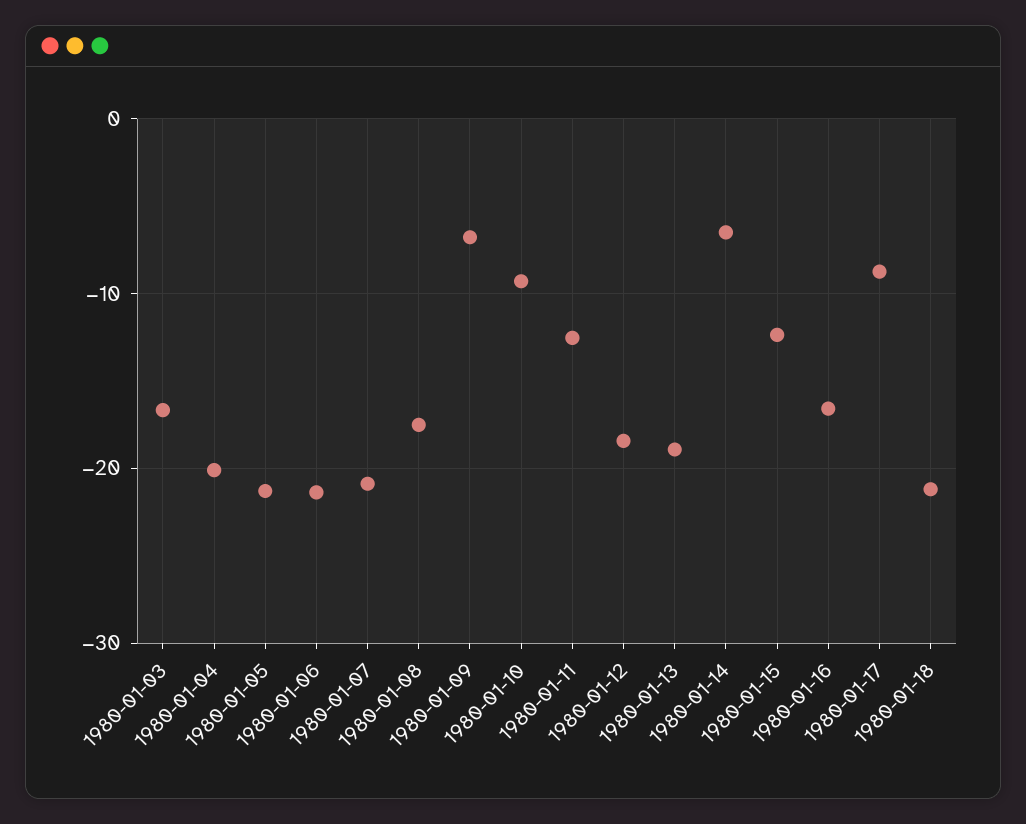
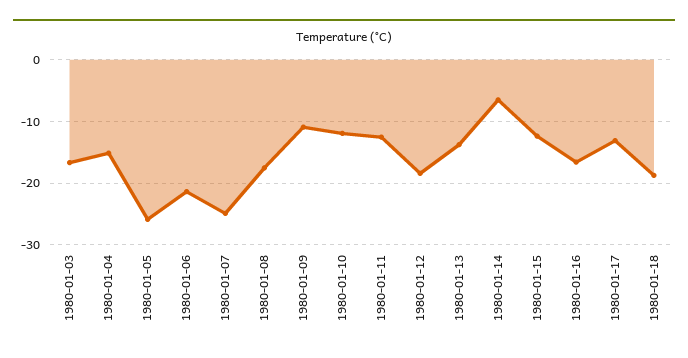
1980-01-04: -20 -> -15
1980-01-05: -21 -> -26
1980-01-07: -21 -> -25
1980-01-09: -7 -> -11
1980-01-10: -9 -> -12
1980-01-13: -19 -> -14
1980-01-17: -9 -> -13
1980-01-18: -21 -> -19

